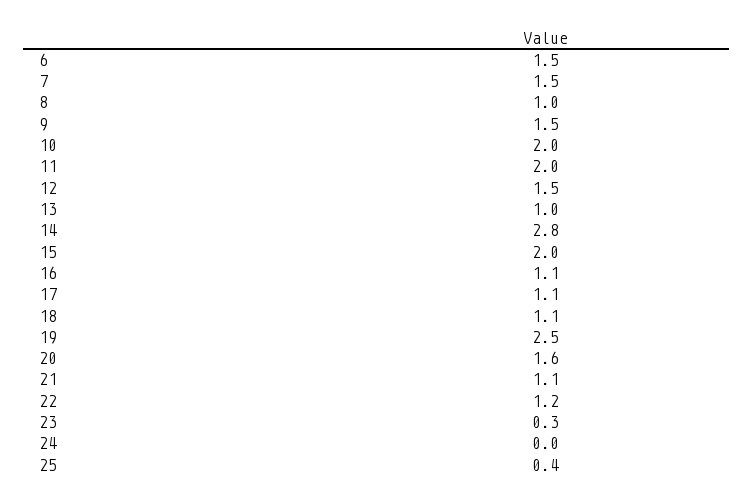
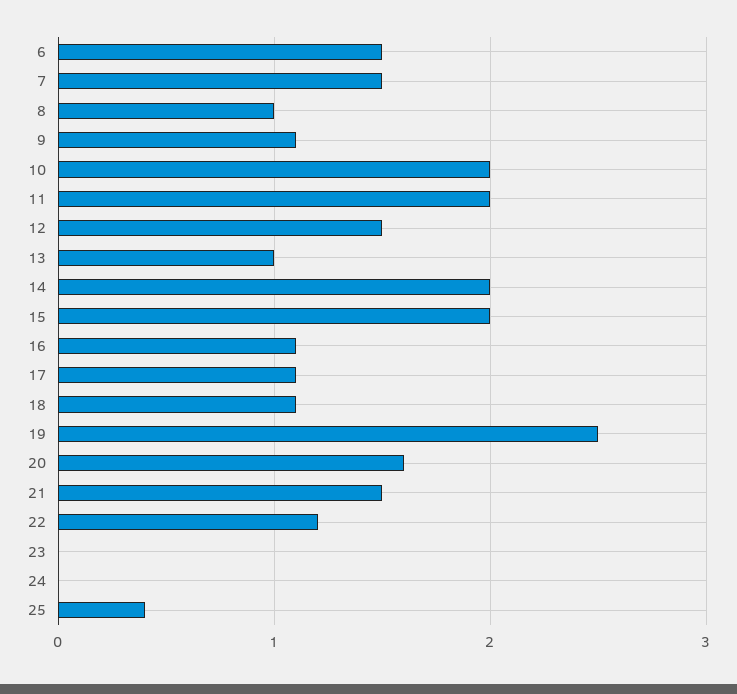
9: 1.5 -> 1.1
14: 2.8 -> 2
21: 1.1 -> 1.5
23: 0.3 -> 0

